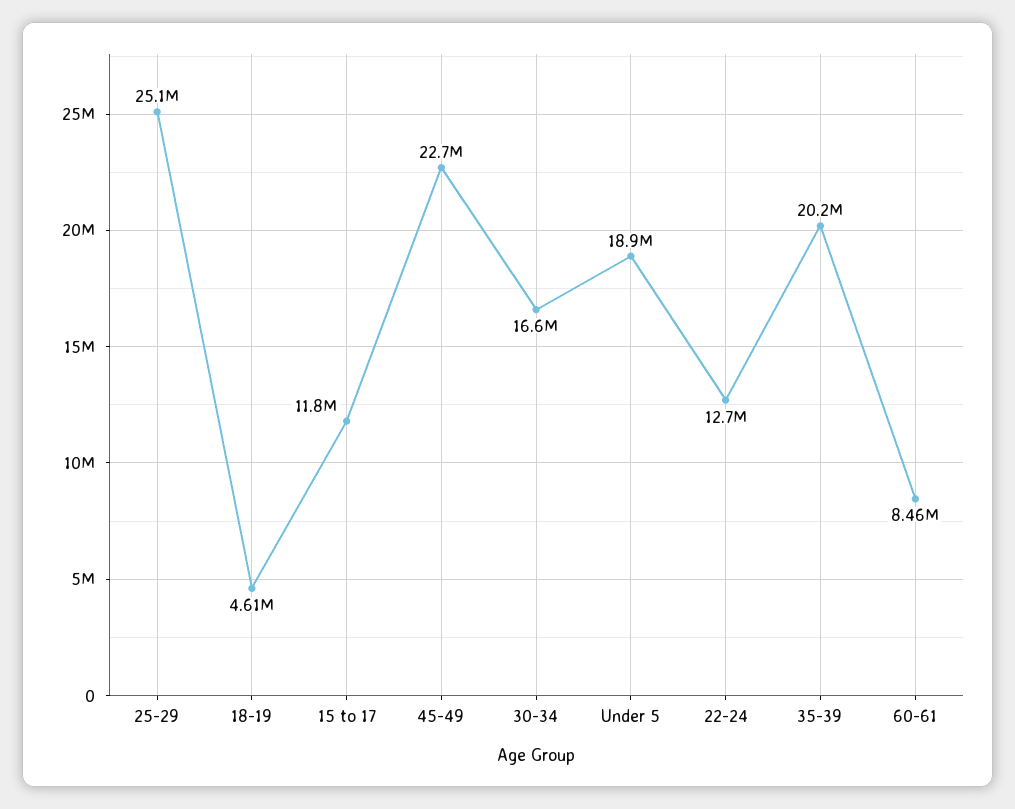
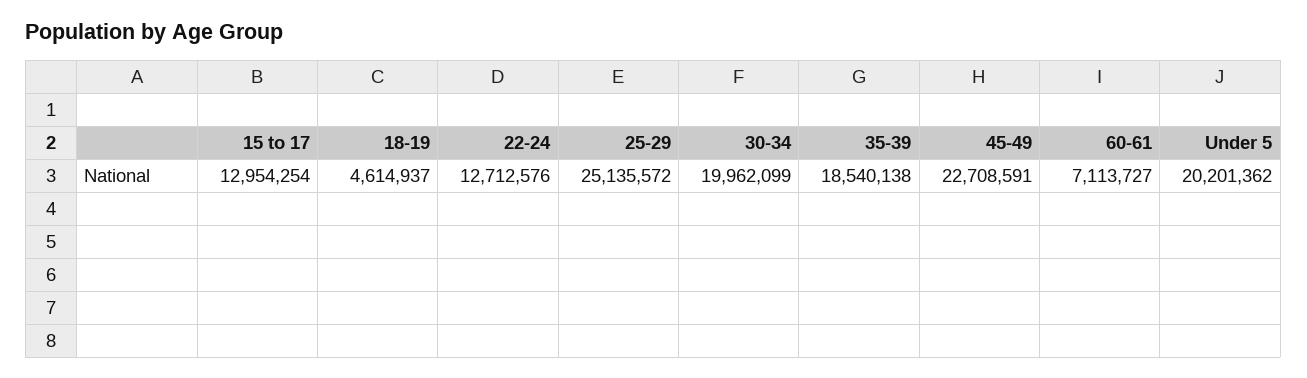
15 to 17: 11800000 -> 12954254
30-34: 16600000 -> 19962099
Under 5: 18900000 -> 20201362
35-39: 20200000 -> 18540138
60-61: 8460000 -> 7113727

